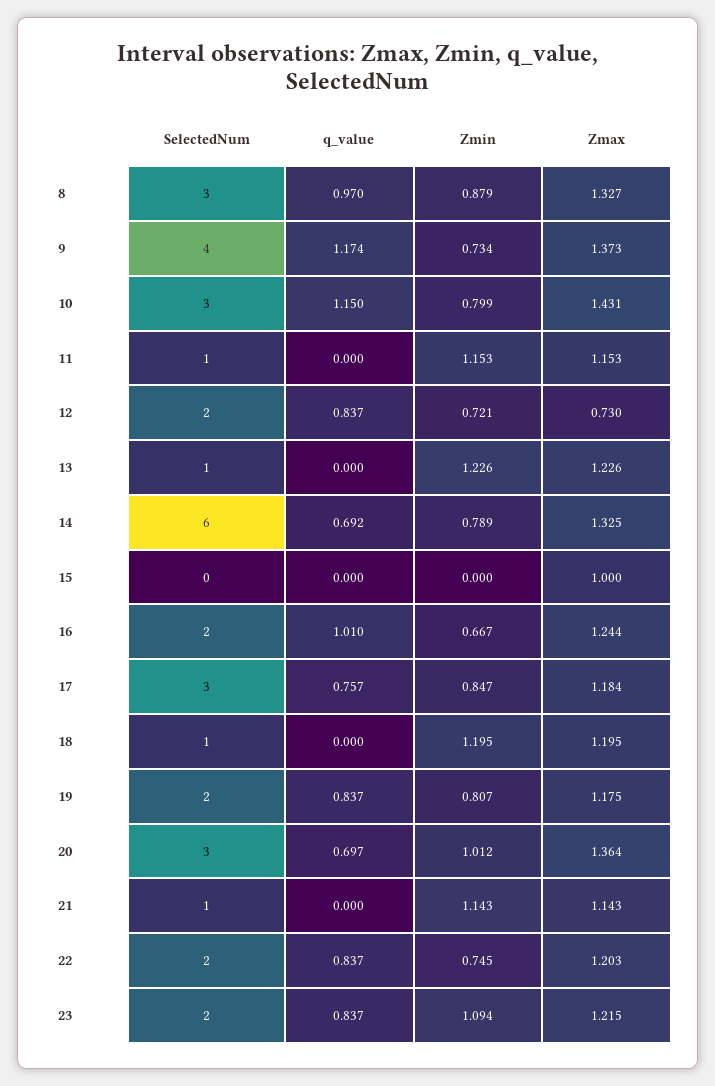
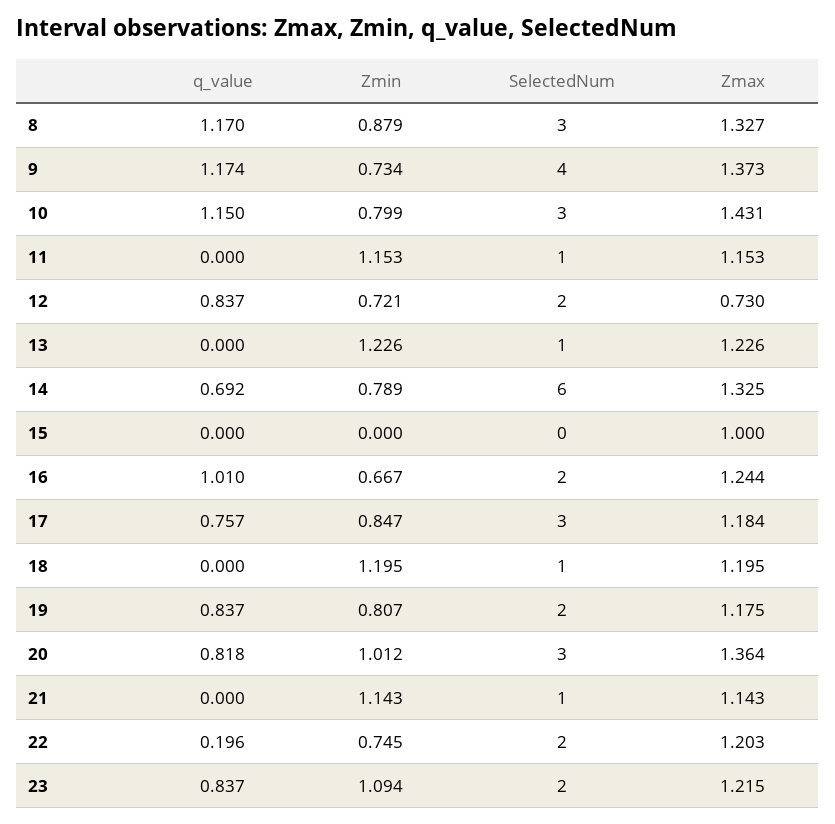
q_value, 8: 0.97 -> 1.17
q_value, 20: 0.697 -> 0.818
q_value, 22: 0.837 -> 0.196

